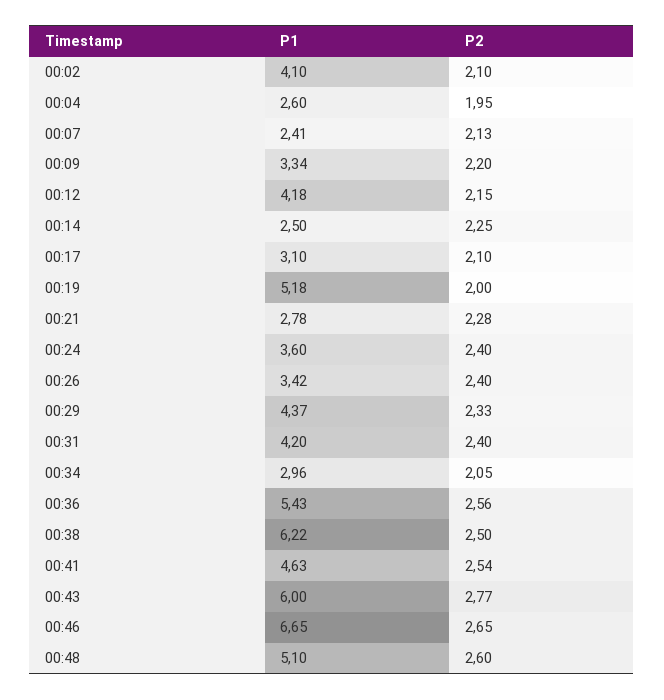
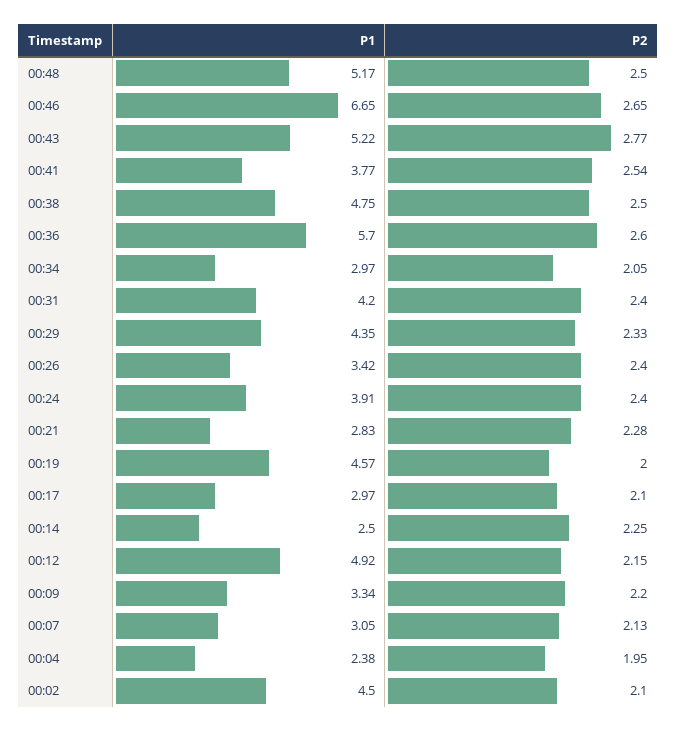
P1, 00:02: 4.1 -> 4.5
P1, 00:04: 2.6 -> 2.38
P1, 00:07: 2.41 -> 3.05
P1, 00:12: 4.18 -> 4.92
P1, 00:17: 3.1 -> 2.97
P1, 00:19: 5.18 -> 4.57
P1, 00:21: 2.78 -> 2.83
P1, 00:24: 3.6 -> 3.91
P1, 00:29: 4.37 -> 4.35
P1, 00:34: 2.96 -> 2.97
P1, 00:36: 5.43 -> 5.7
P2, 00:36: 2.56 -> 2.6
P1, 00:38: 6.22 -> 4.75
P1, 00:41: 4.63 -> 3.77
P1, 00:43: 6 -> 5.22
P1, 00:48: 5.1 -> 5.17
P2, 00:48: 2.6 -> 2.5

